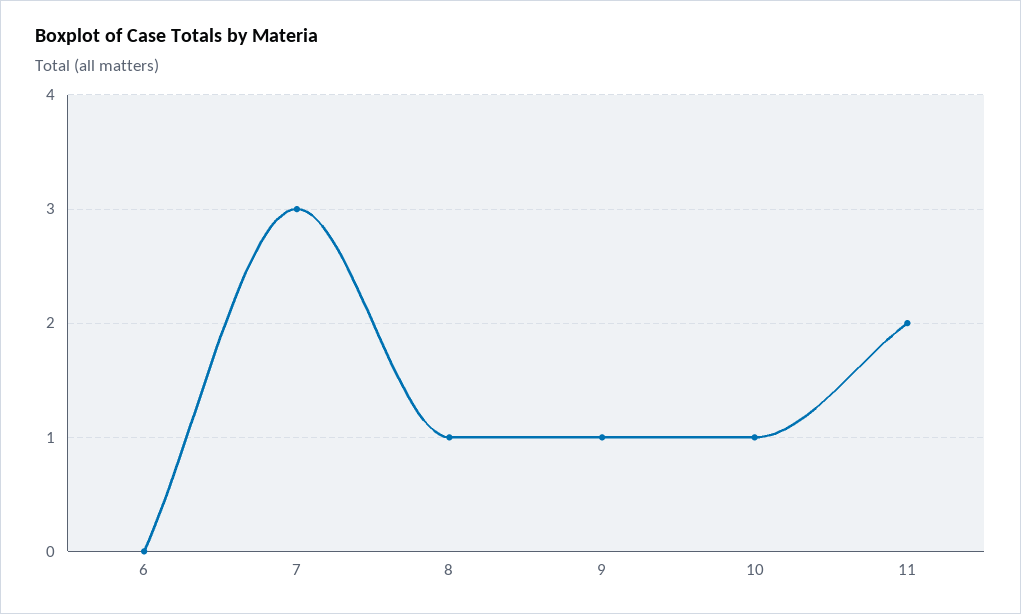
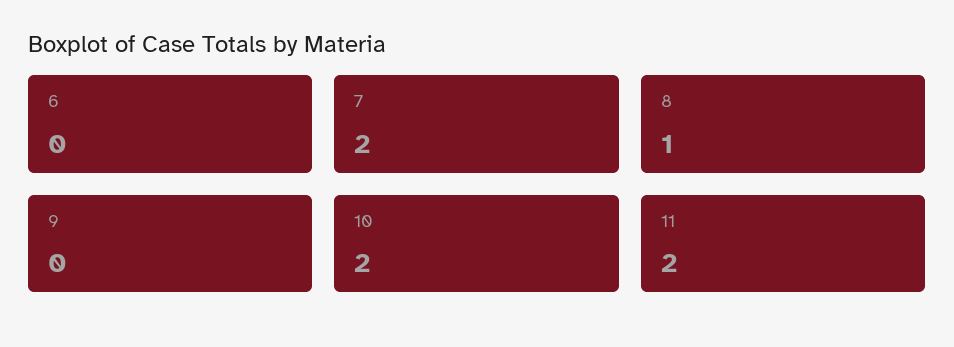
7: 3 -> 2
9: 1 -> 0
10: 1 -> 2

